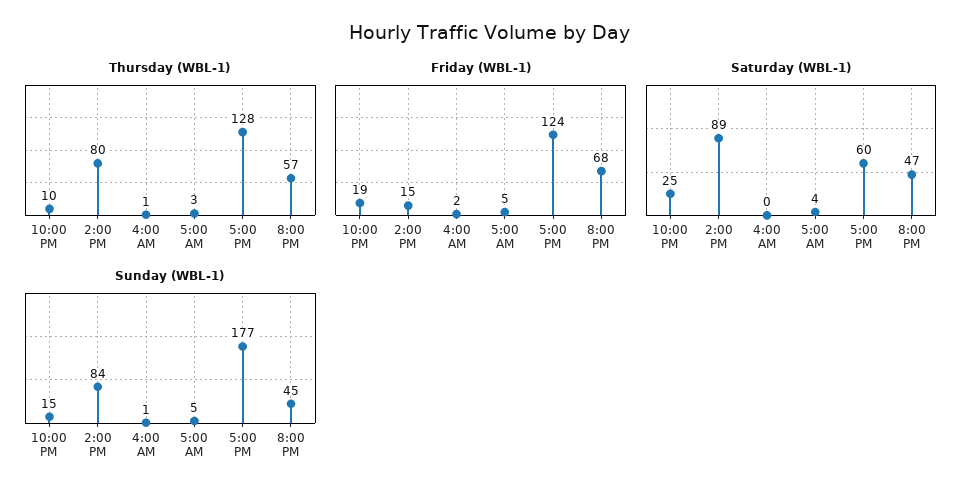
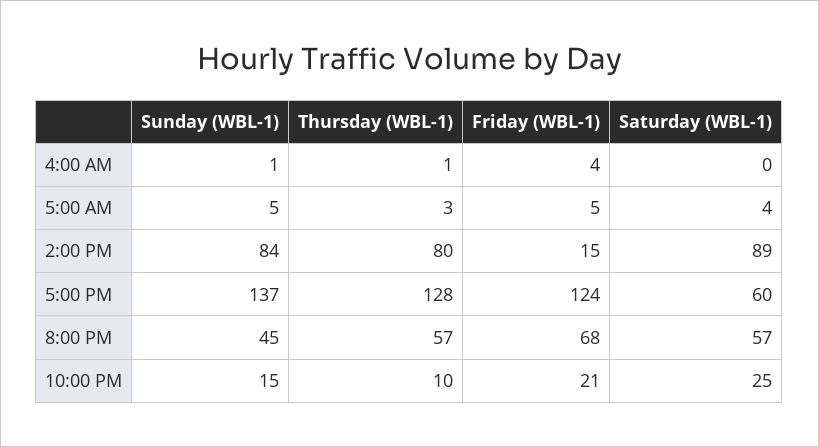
Friday (WBL-1), 10:00 PM: 19 -> 21
Friday (WBL-1), 4:00 AM: 2 -> 4
Saturday (WBL-1), 8:00 PM: 47 -> 57
Sunday (WBL-1), 5:00 PM: 177 -> 137

